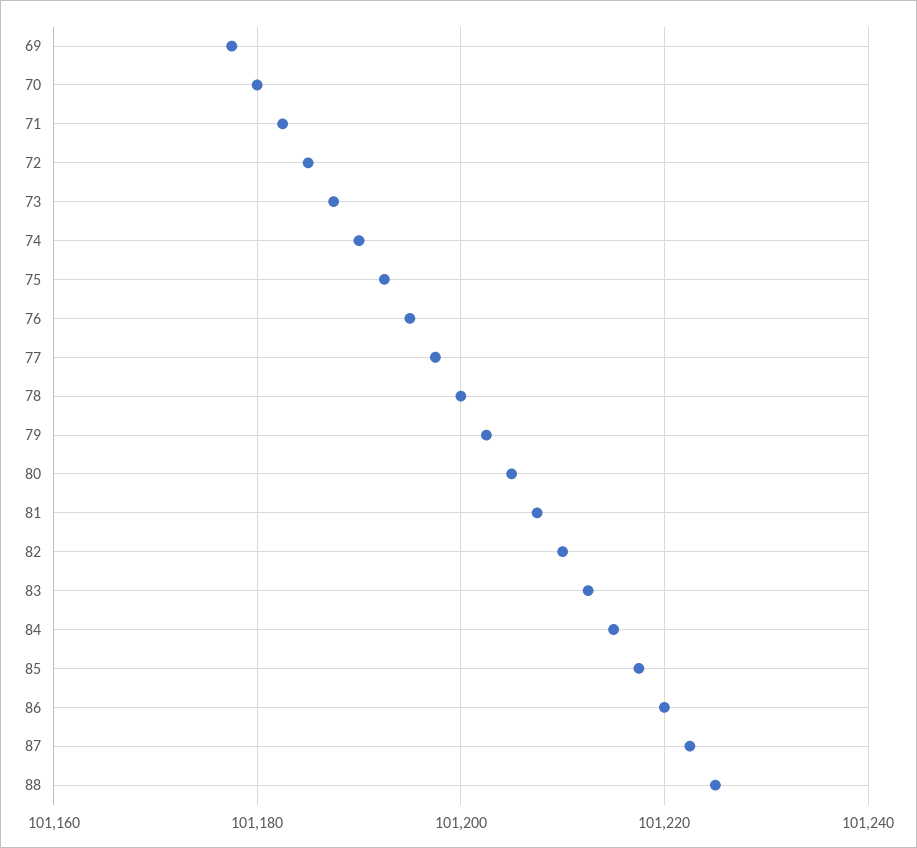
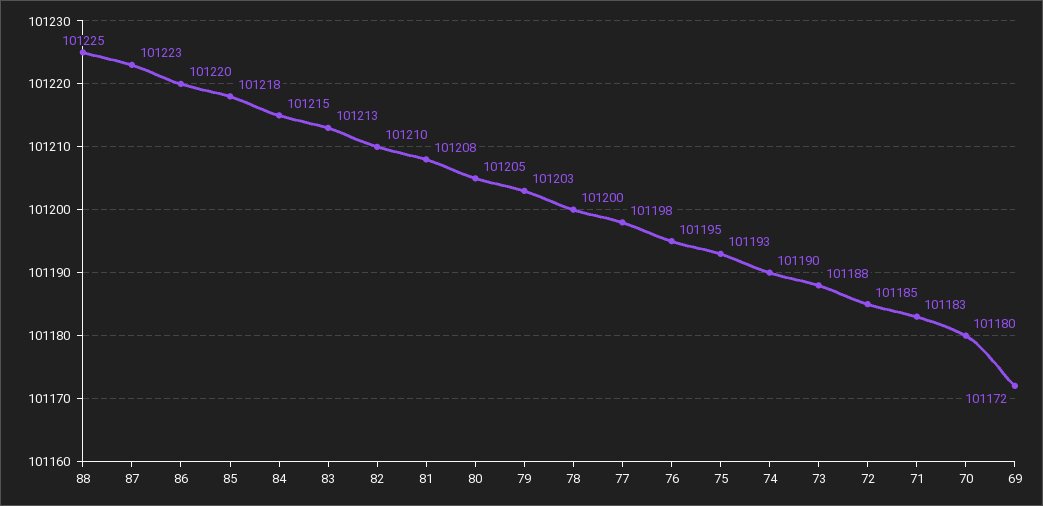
69: 101178 -> 101172

